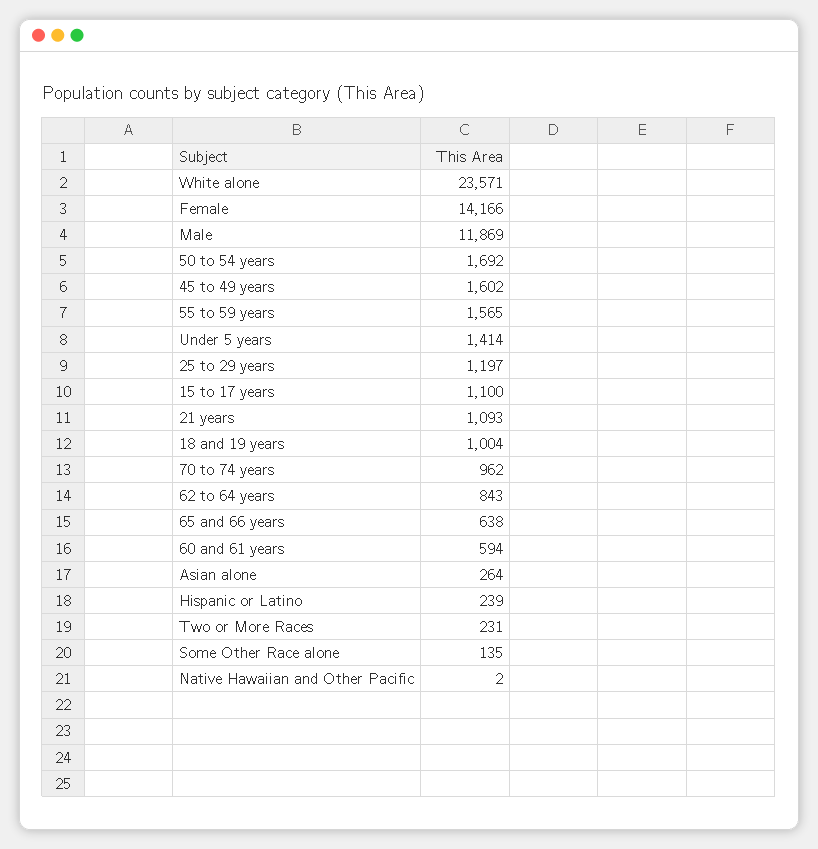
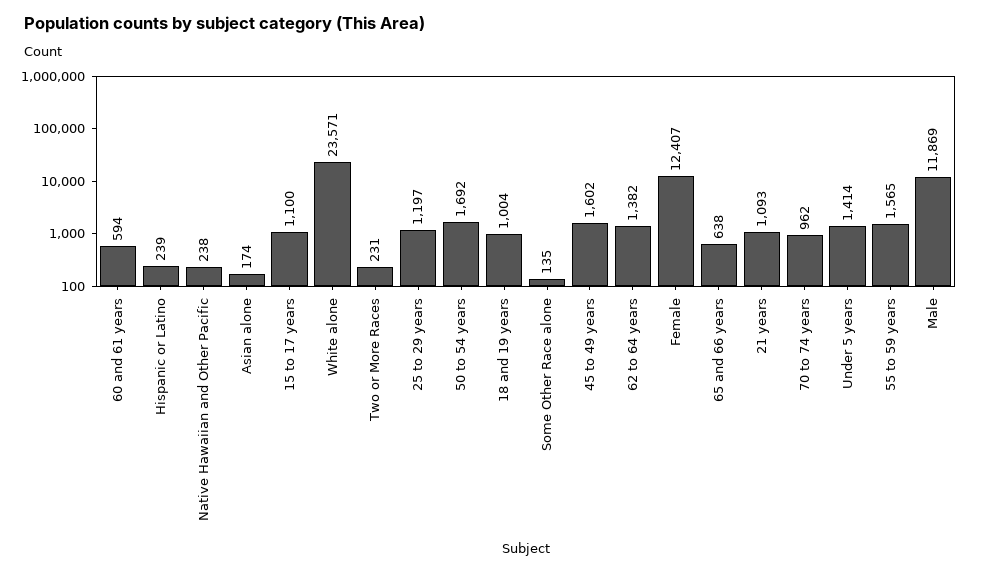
Female: 14166 -> 12407
62 to 64 years: 843 -> 1382
Asian alone: 264 -> 174
Native Hawaiian and Other Pacific: 2 -> 238

